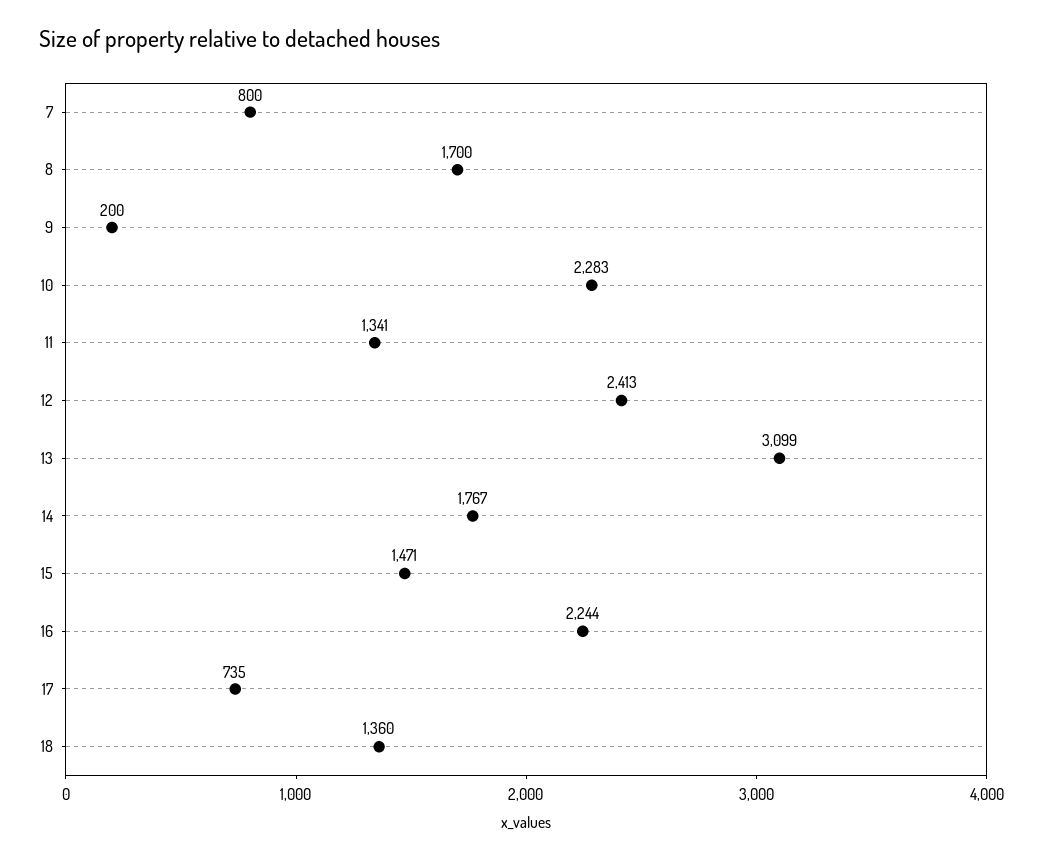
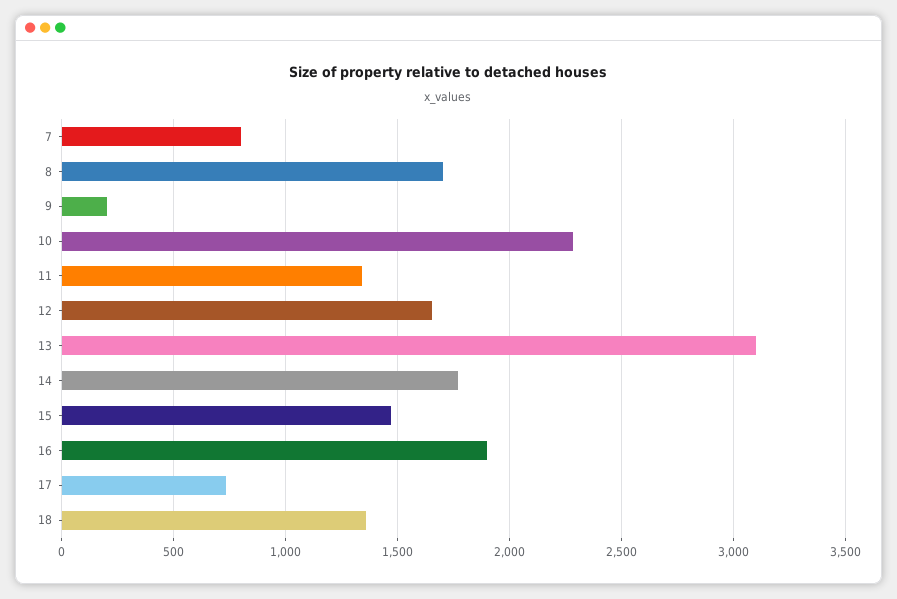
12: 2413 -> 1650
16: 2244 -> 1900

